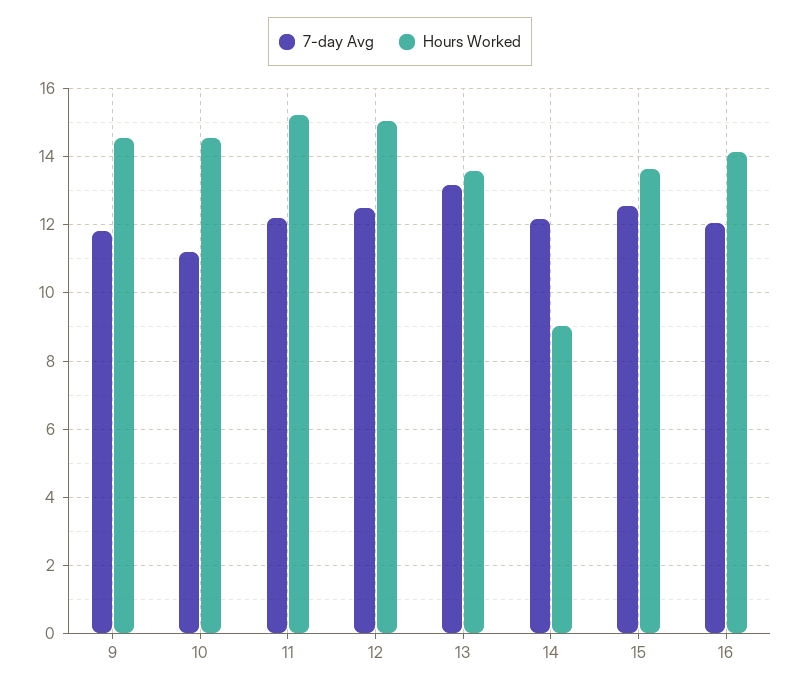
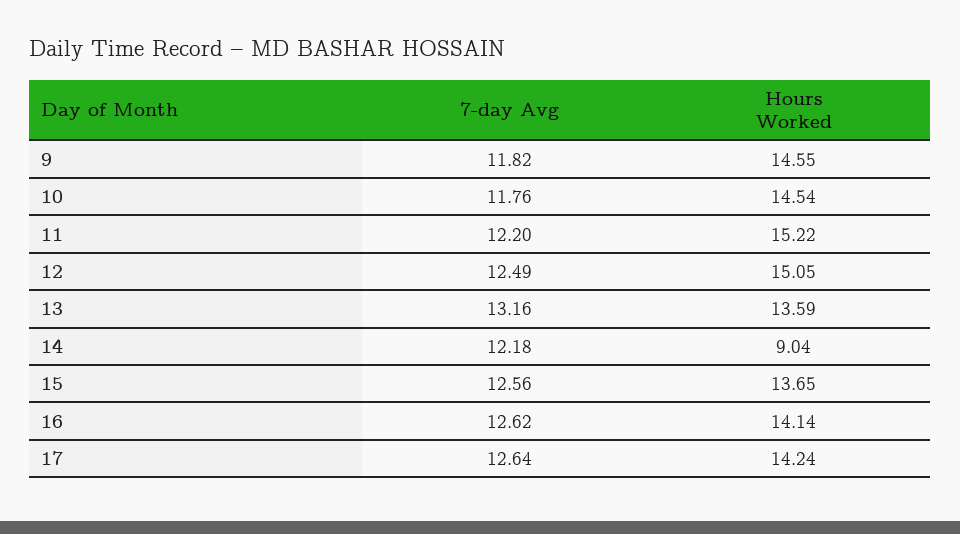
7-day Avg, 10: 11.2 -> 11.76
7-day Avg, 16: 12 -> 12.62
7-day Avg, 17: none -> 12.64
Hours Worked, 17: none -> 14.24

